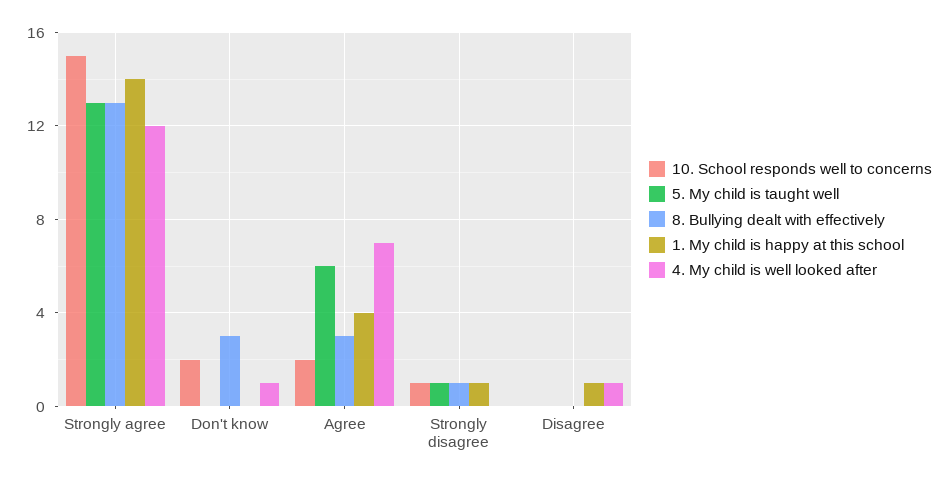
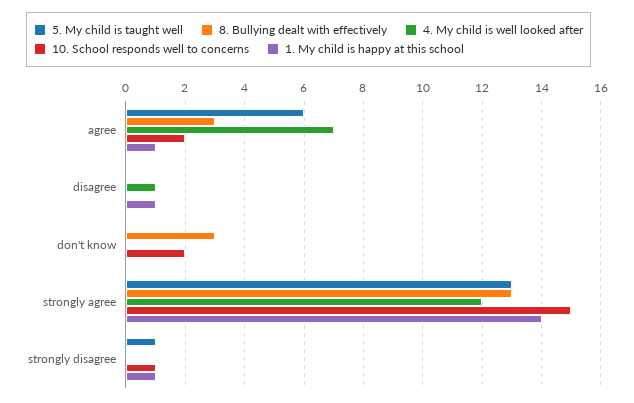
4. My child is well looked after, Don't know: 1 -> 0
1. My child is happy at this school, Agree: 4 -> 1
8. Bullying dealt with effectively, Strongly disagree: 1 -> 0

